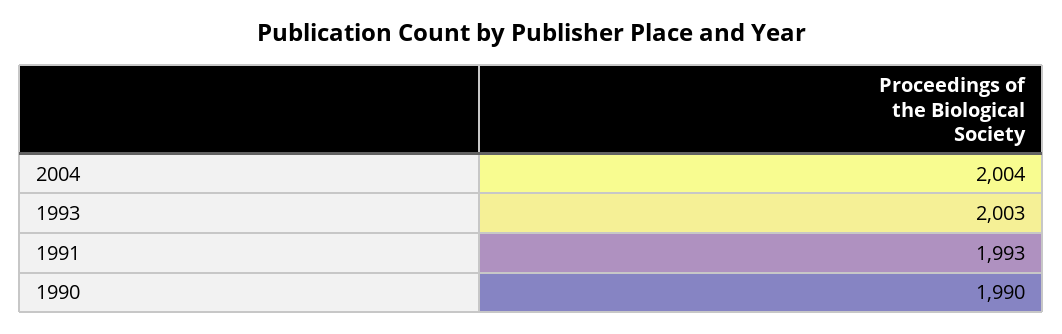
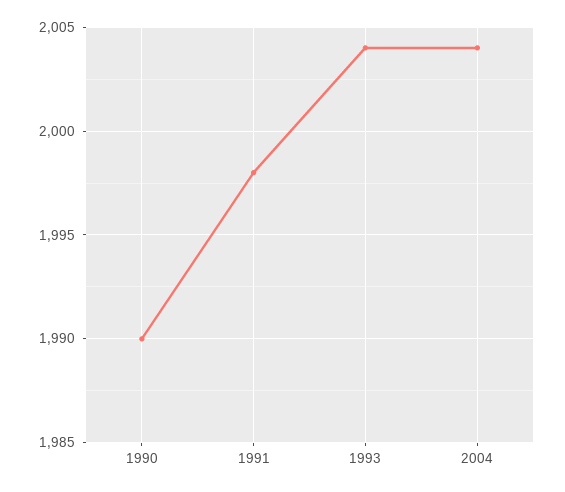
1993: 2003 -> 2004
1991: 1993 -> 1998

